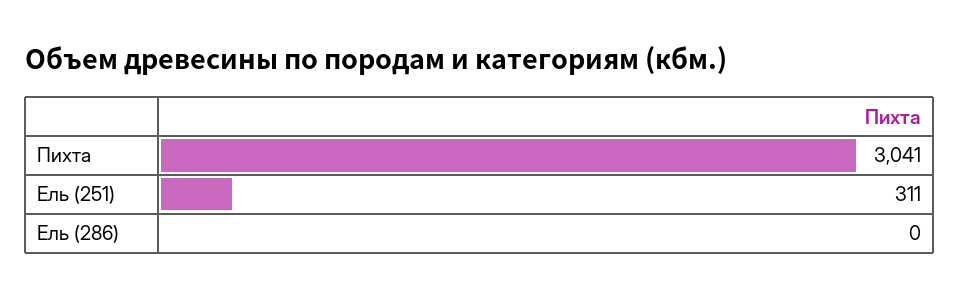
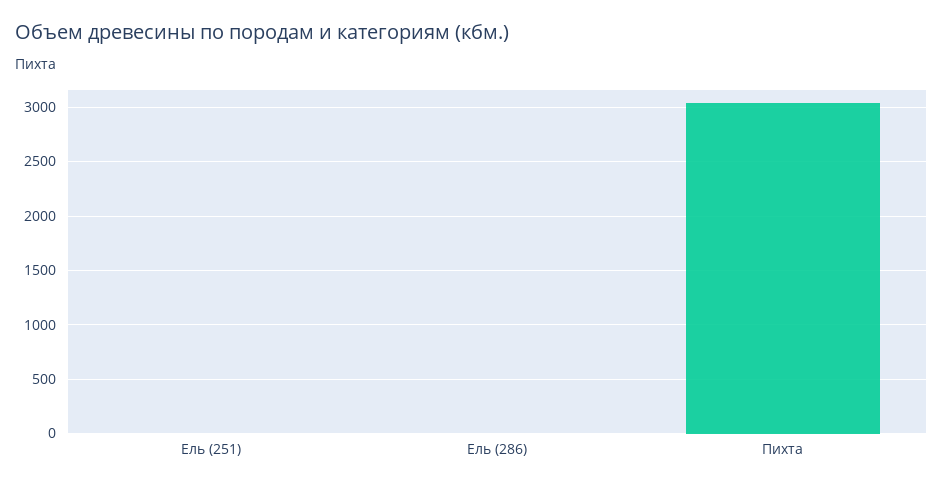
Ель (251): 311 -> 0

